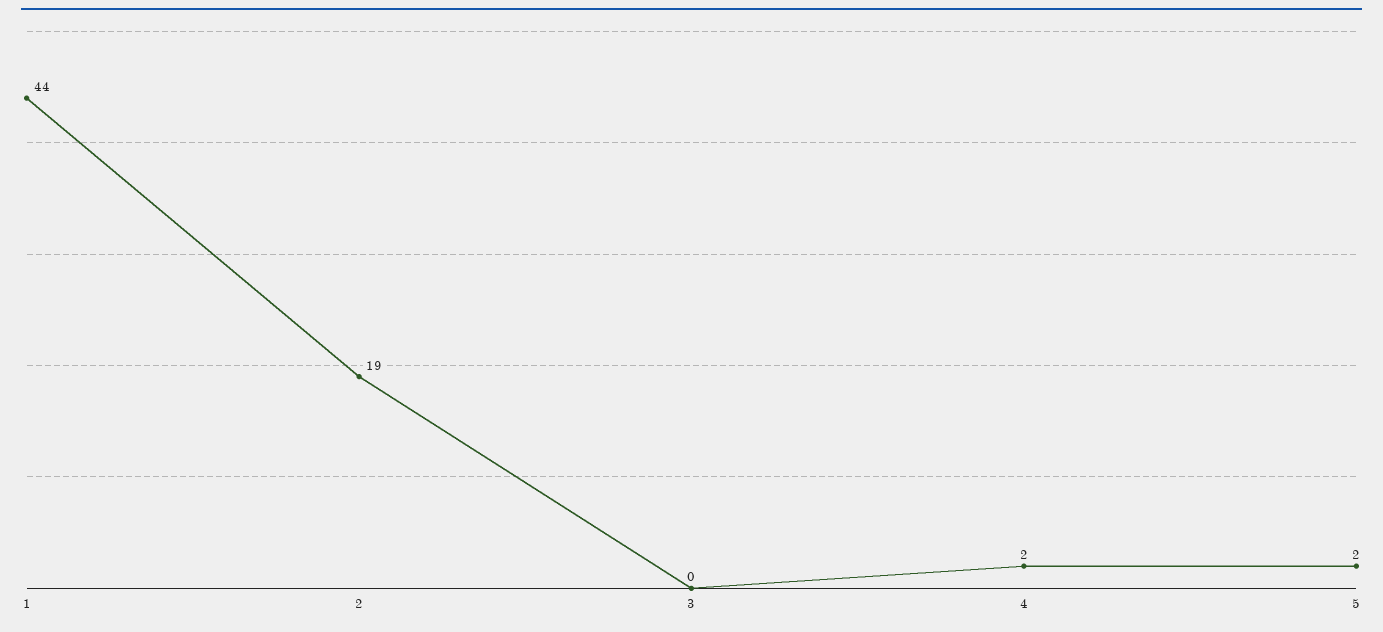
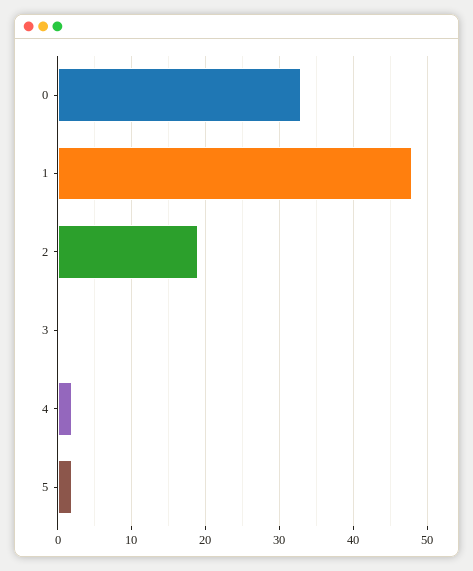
1: 44 -> 48
0: none -> 33

